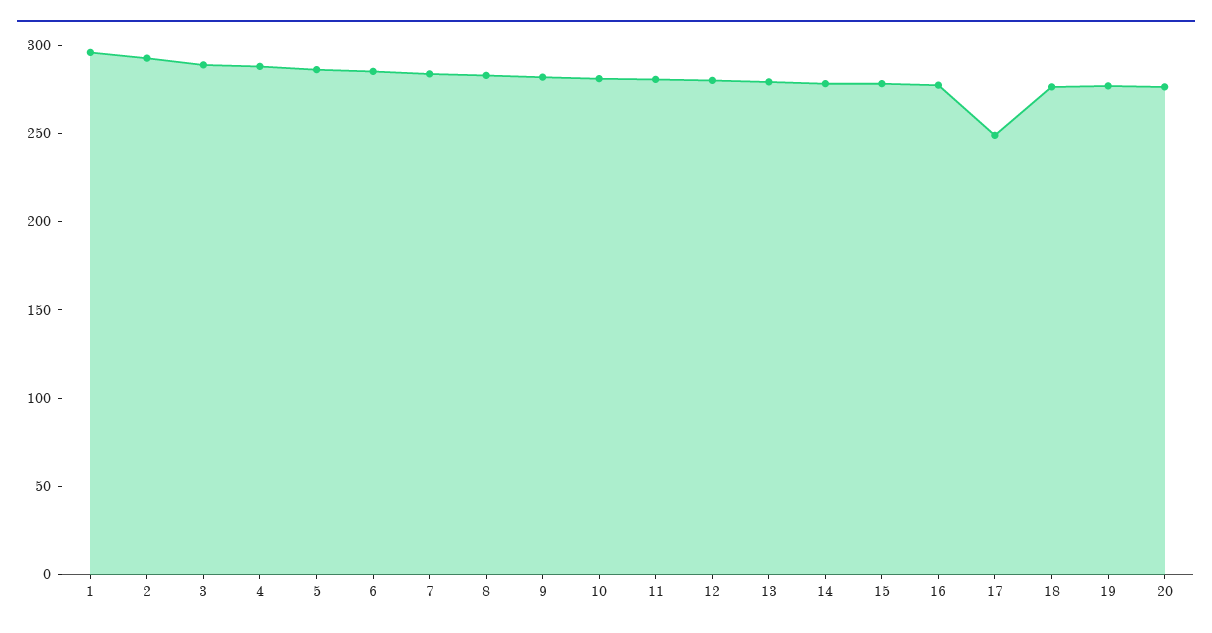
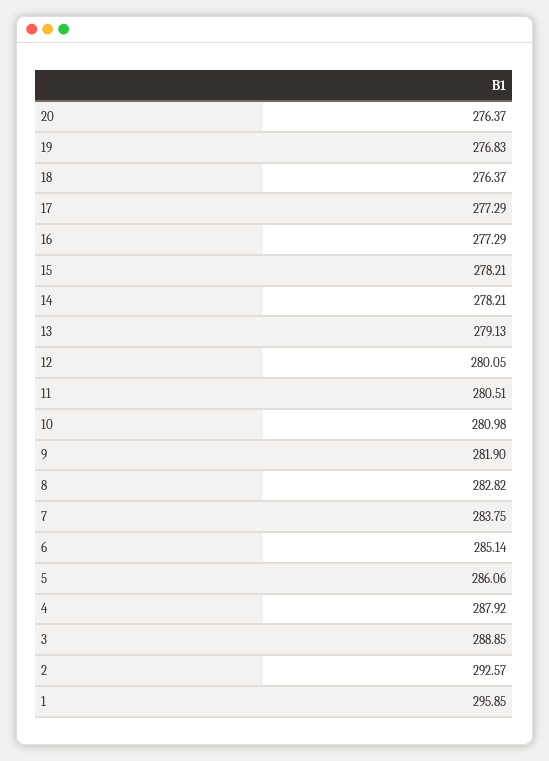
17: 250 -> 277.29

